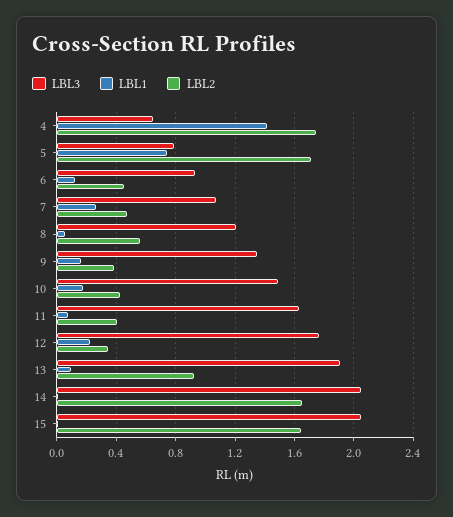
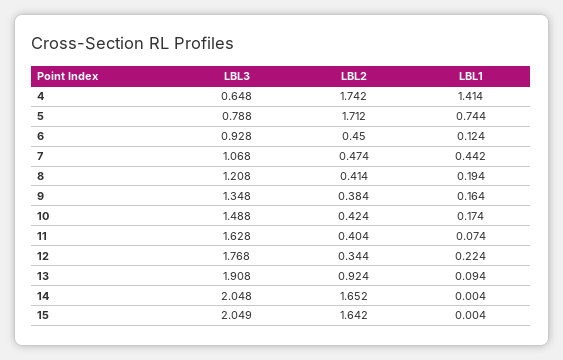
LBL1, 7: 0.25 -> 0.442
LBL1, 8: 0.05 -> 0.194
LBL2, 8: 0.55 -> 0.414

